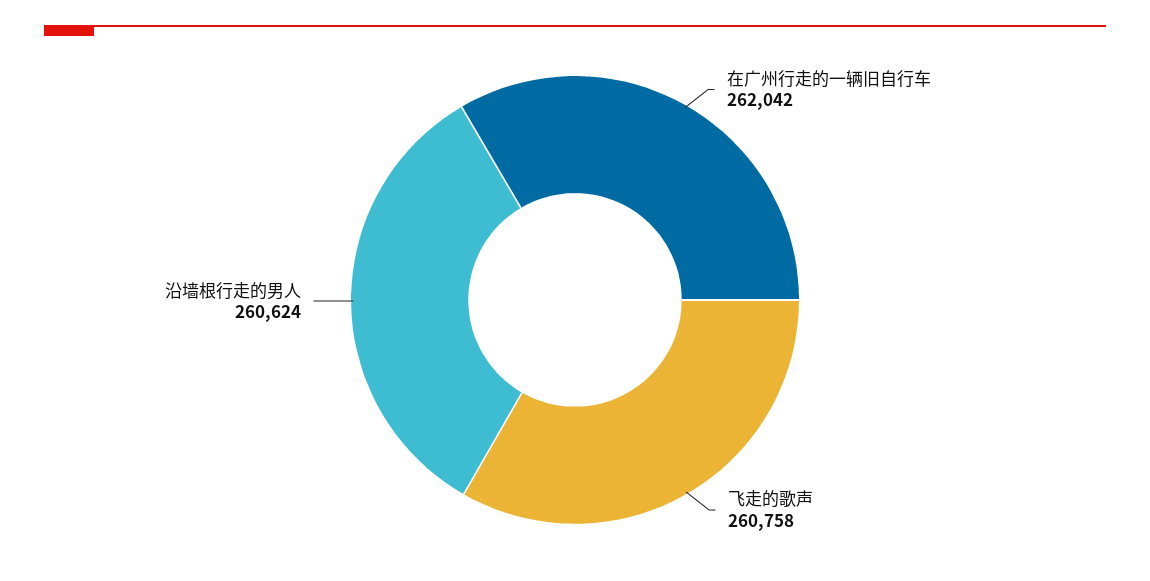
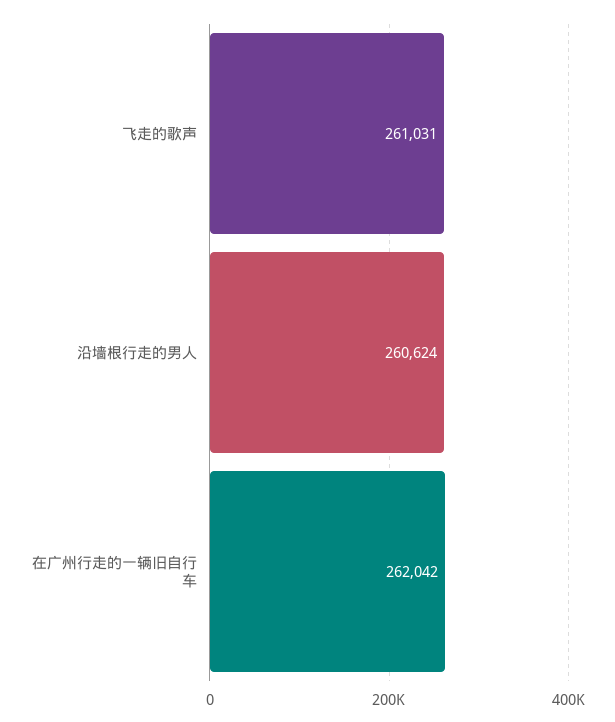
飞走的歌声: 260758 -> 261031

